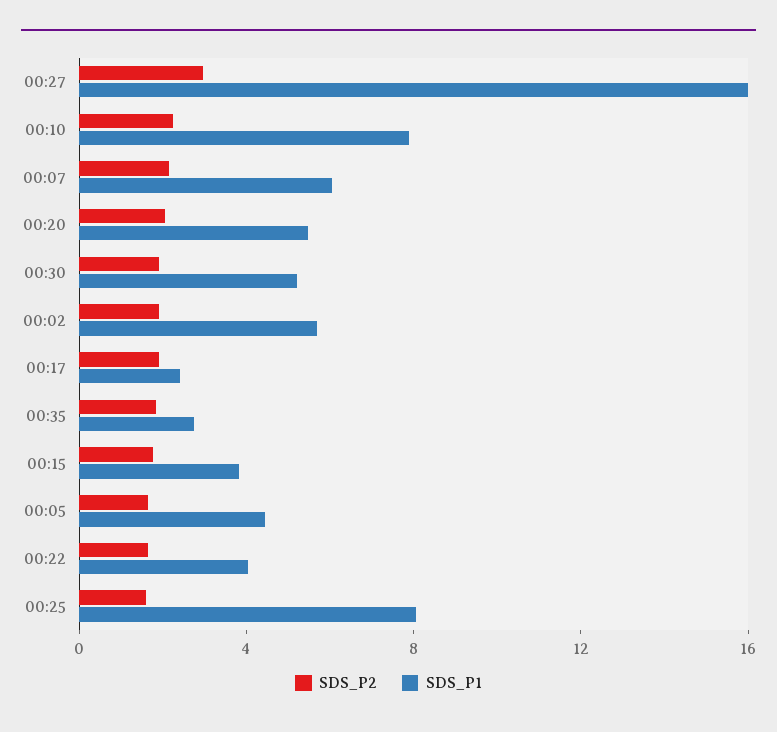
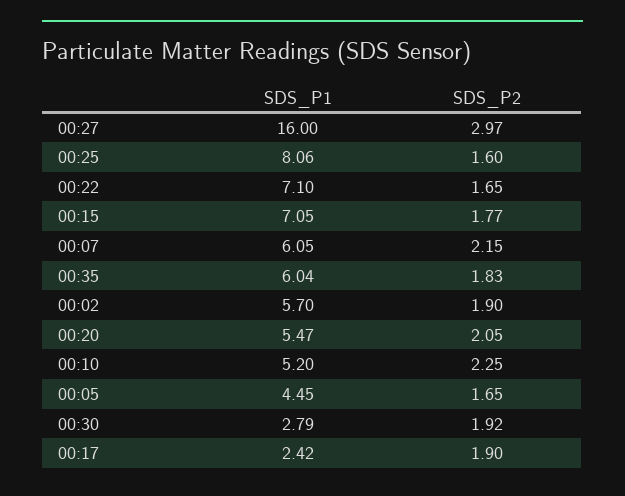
SDS_P1, 00:10: 8 -> 5.2
SDS_P1, 00:30: 5 -> 2.79
SDS_P1, 00:35: 3 -> 6.04
SDS_P1, 00:15: 4 -> 7.05
SDS_P1, 00:22: 4 -> 7.1

